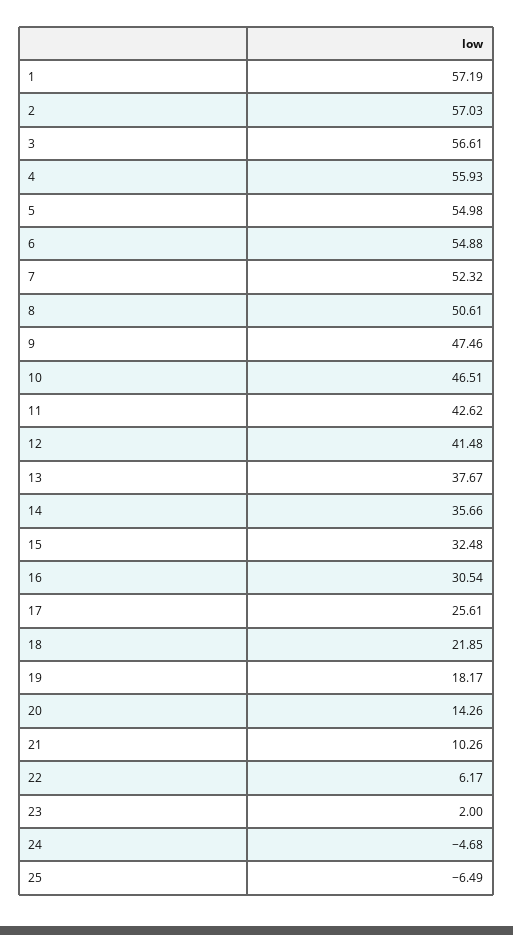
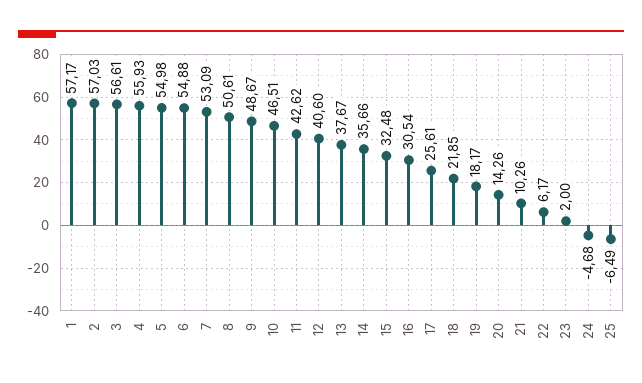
1: 57.19 -> 57.17
7: 52.32 -> 53.09
9: 47.46 -> 48.67
12: 41.48 -> 40.6

